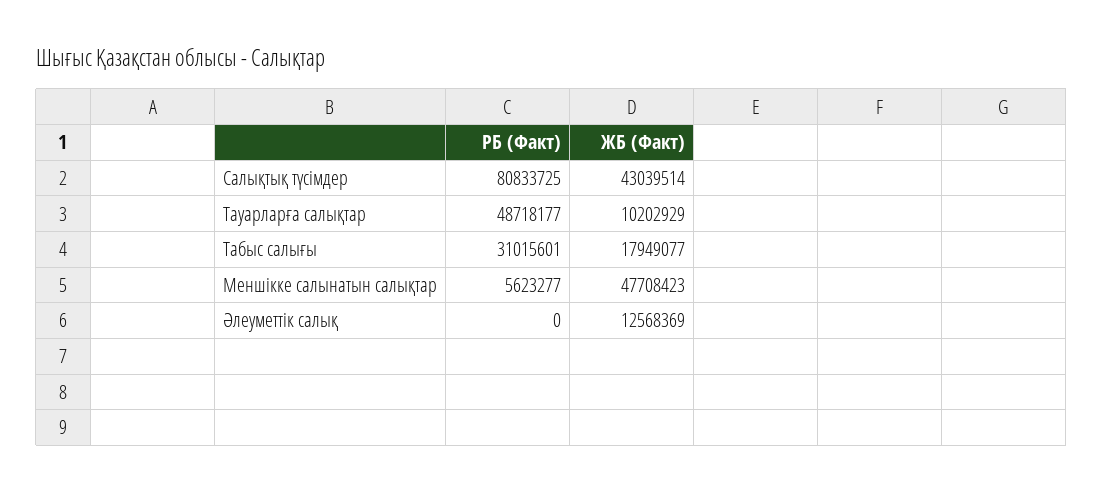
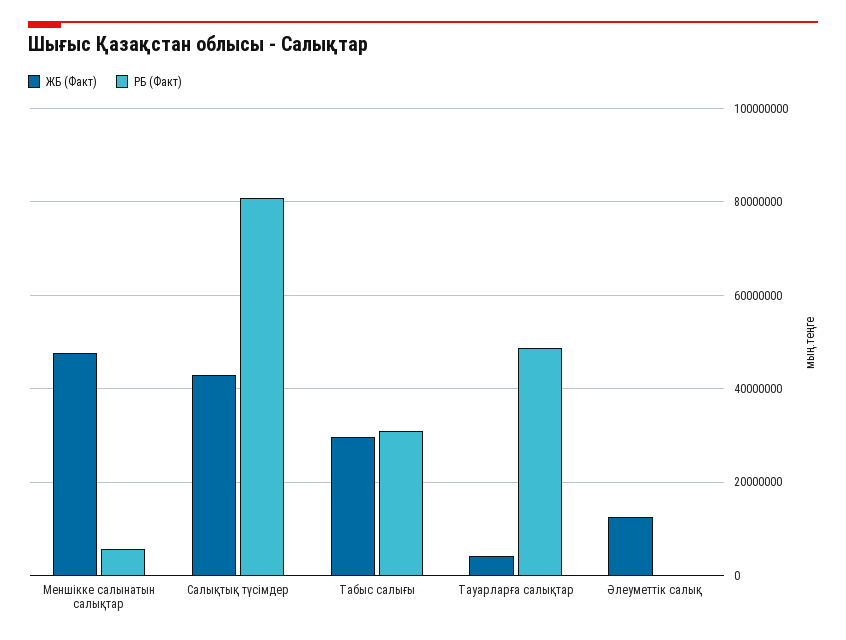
ЖБ (Факт), Тауарларға салықтар: 10202929 -> 4000000
ЖБ (Факт), Табыс салығы: 17949077 -> 30000000

